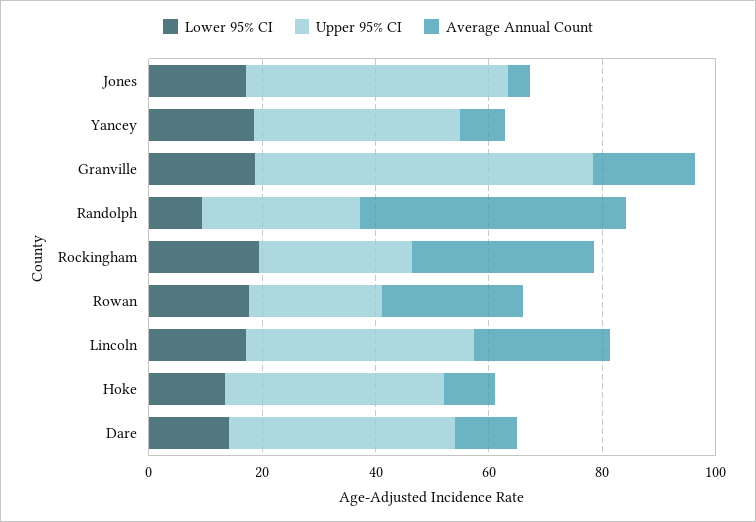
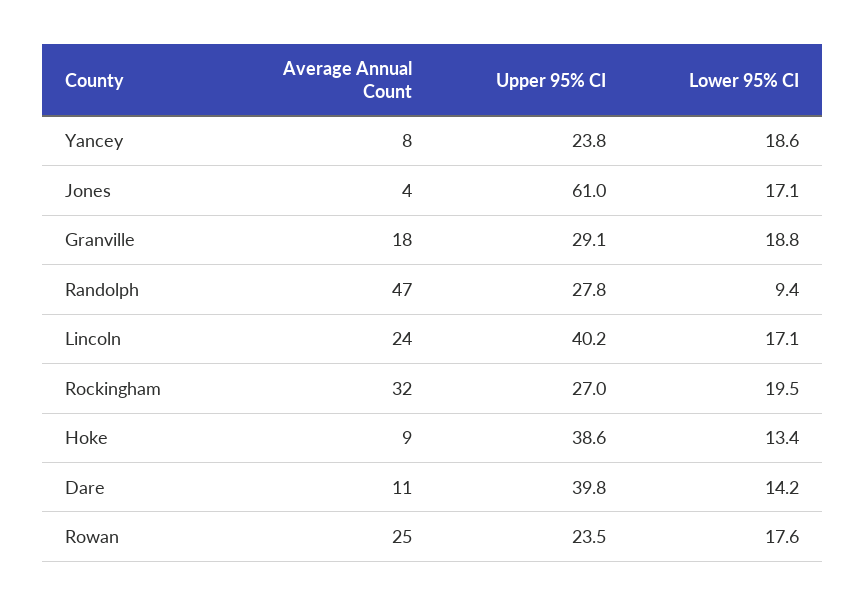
Upper 95% CI, Jones: 45 -> 61
Upper 95% CI, Yancey: 35 -> 23.8
Upper 95% CI, Granville: 60 -> 29.1

